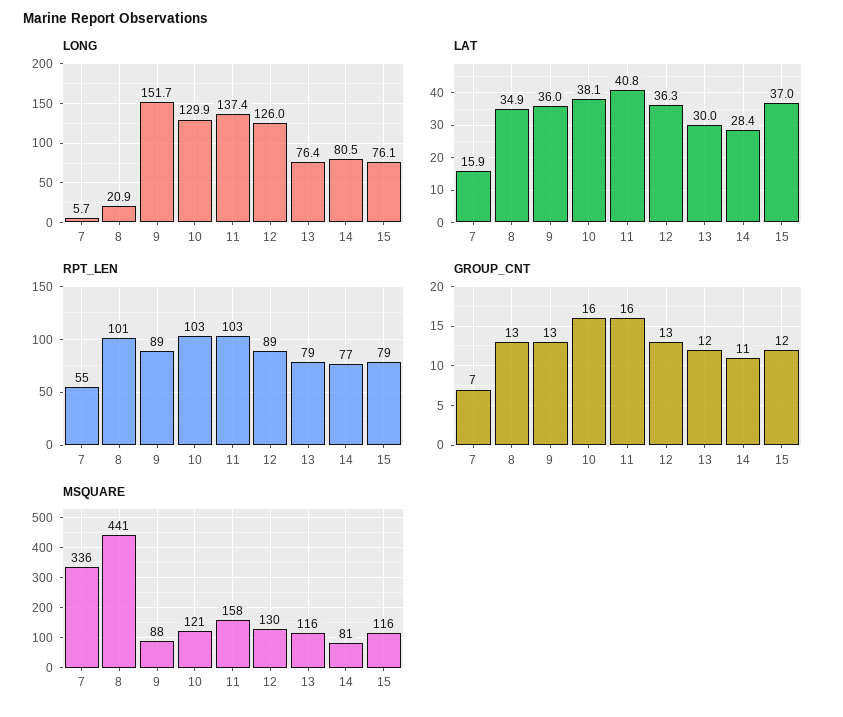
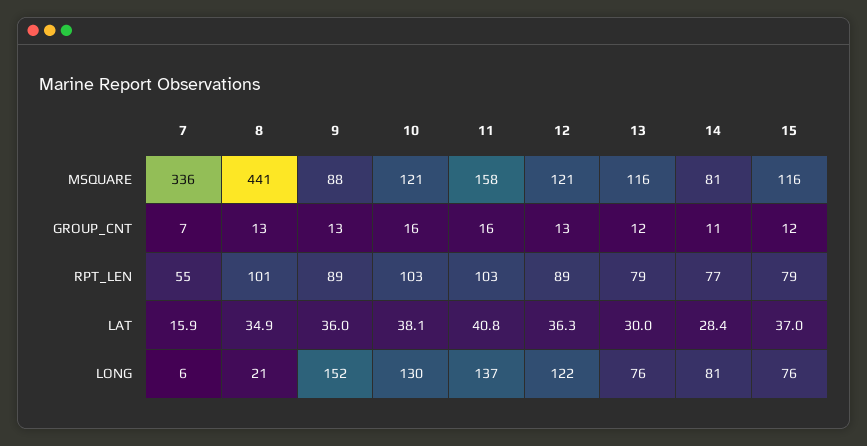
LONG, 12: 126 -> 122
MSQUARE, 12: 130 -> 121

